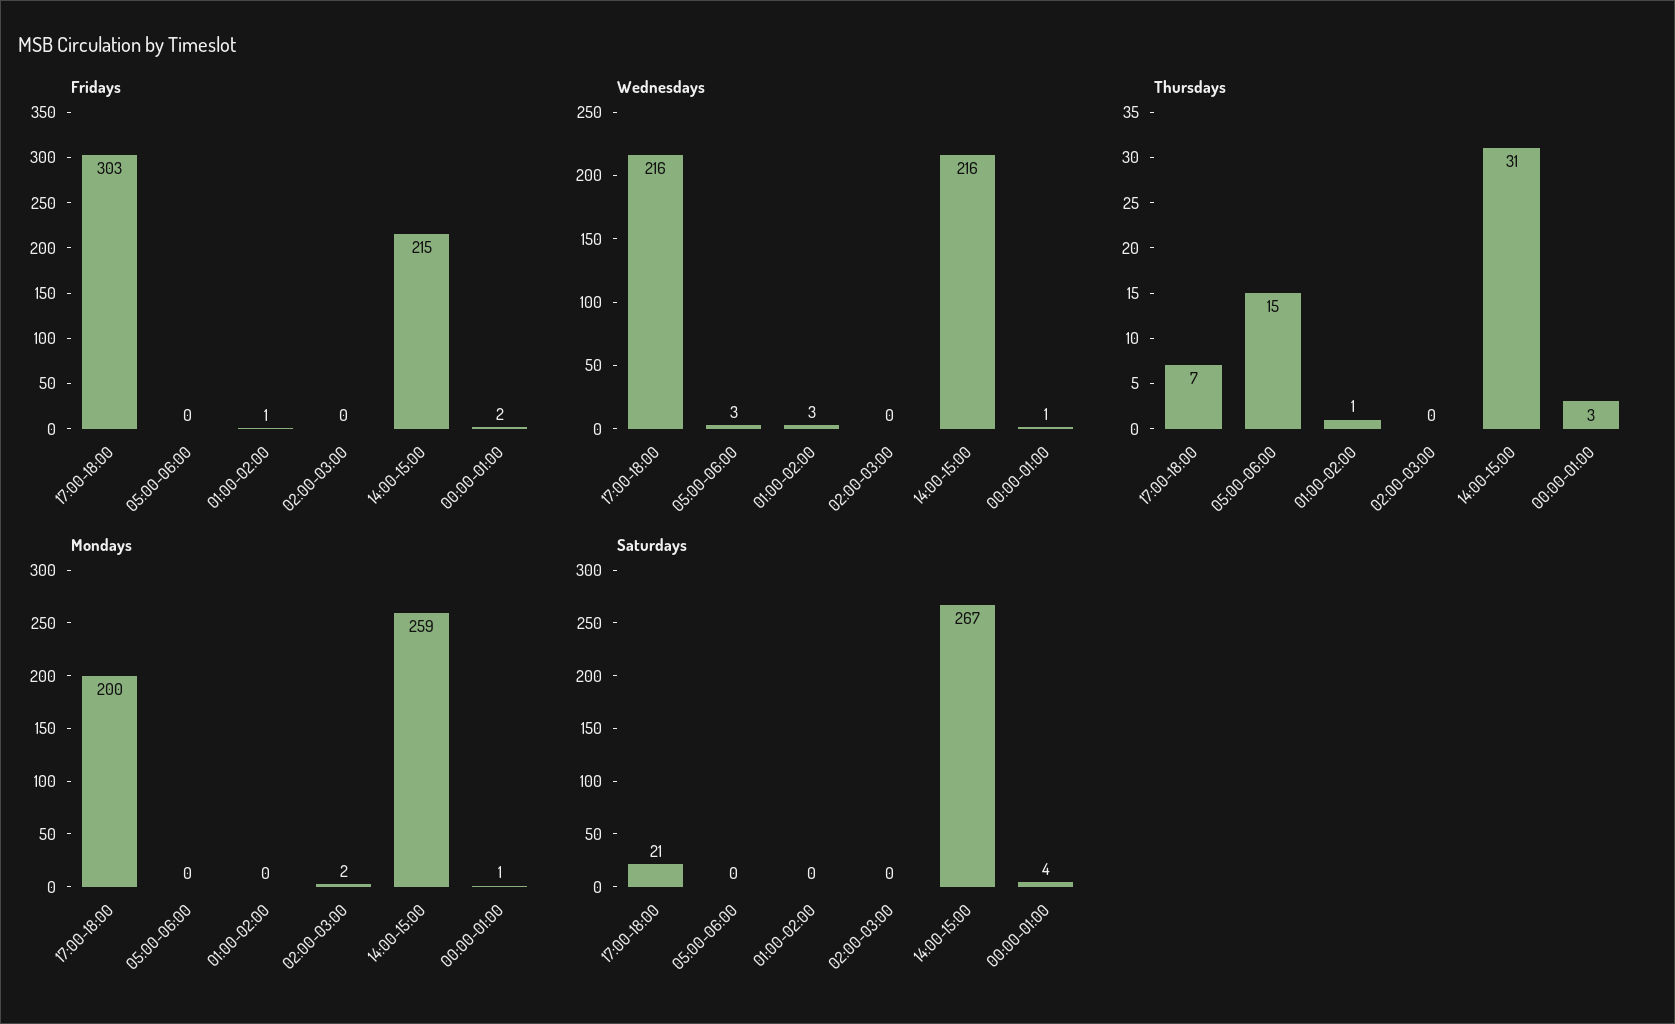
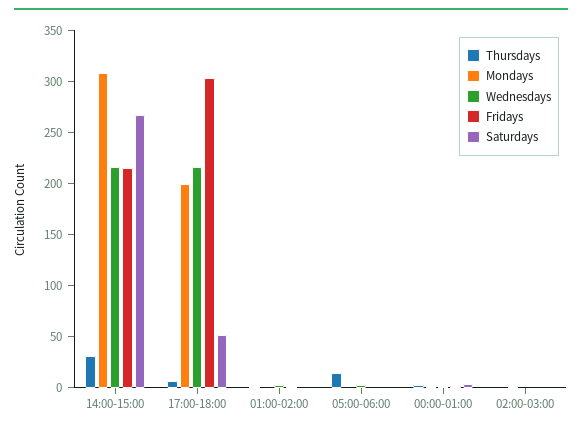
Mondays, 14:00-15:00: 259 -> 310
Saturdays, 17:00-18:00: 21 -> 50

